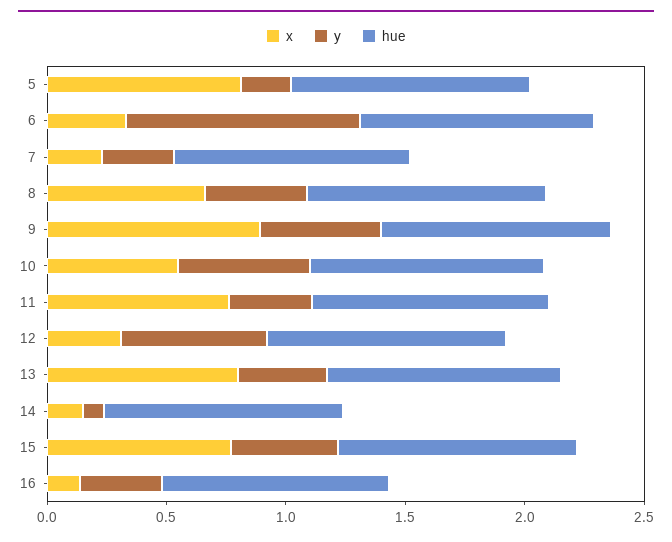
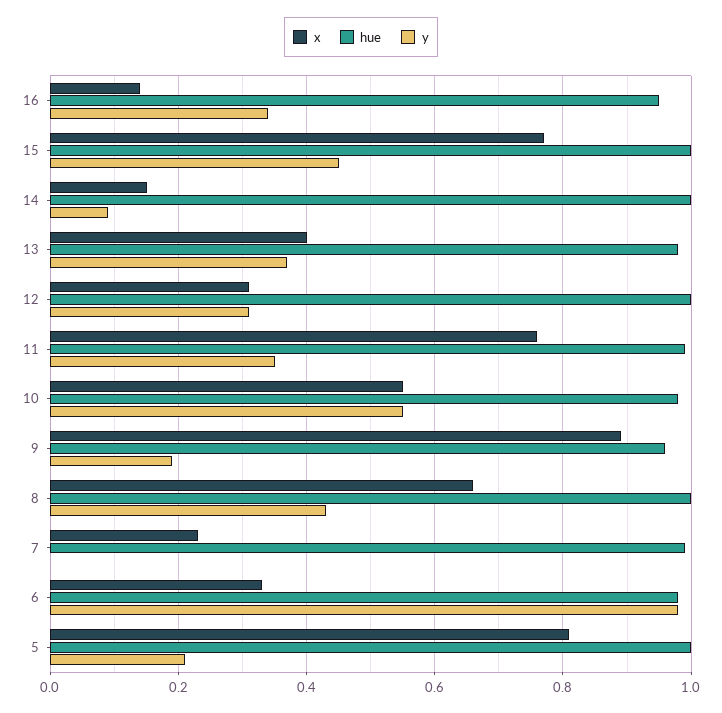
y, 7: 0.3 -> 0
y, 9: 0.5 -> 0.2
y, 12: 0.6 -> 0.3
x, 13: 0.8 -> 0.4

